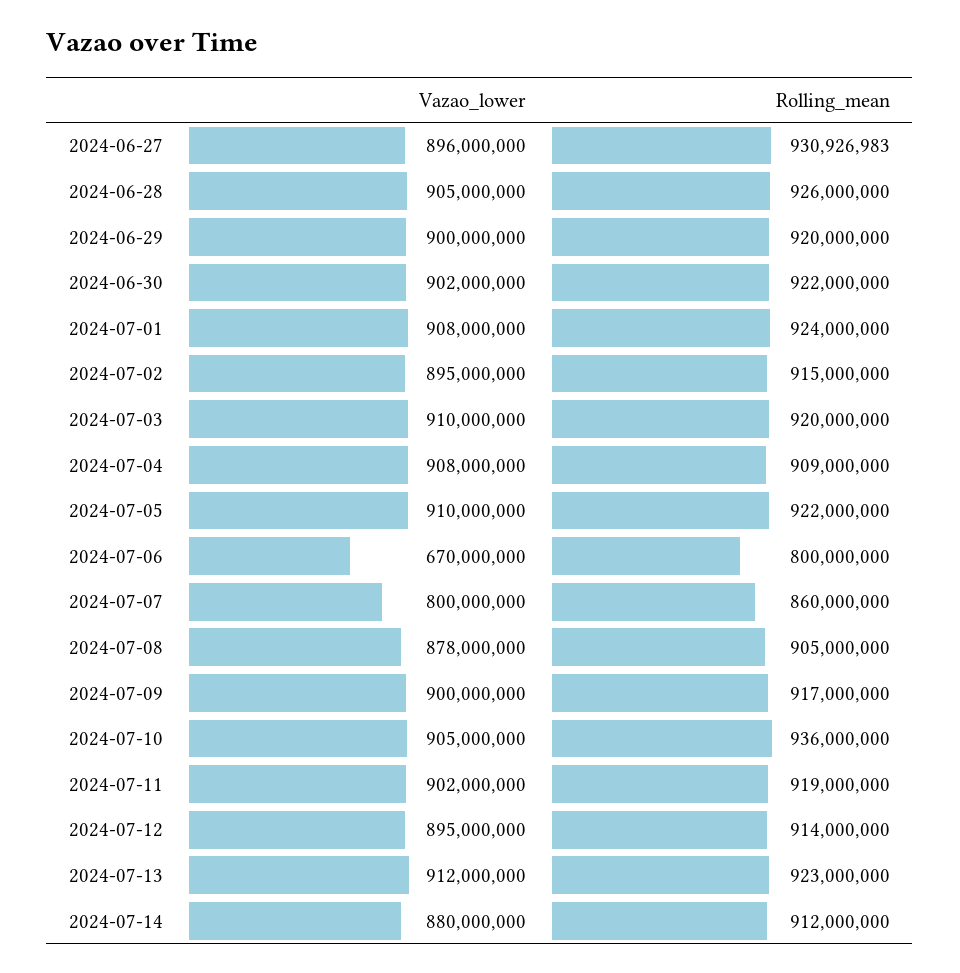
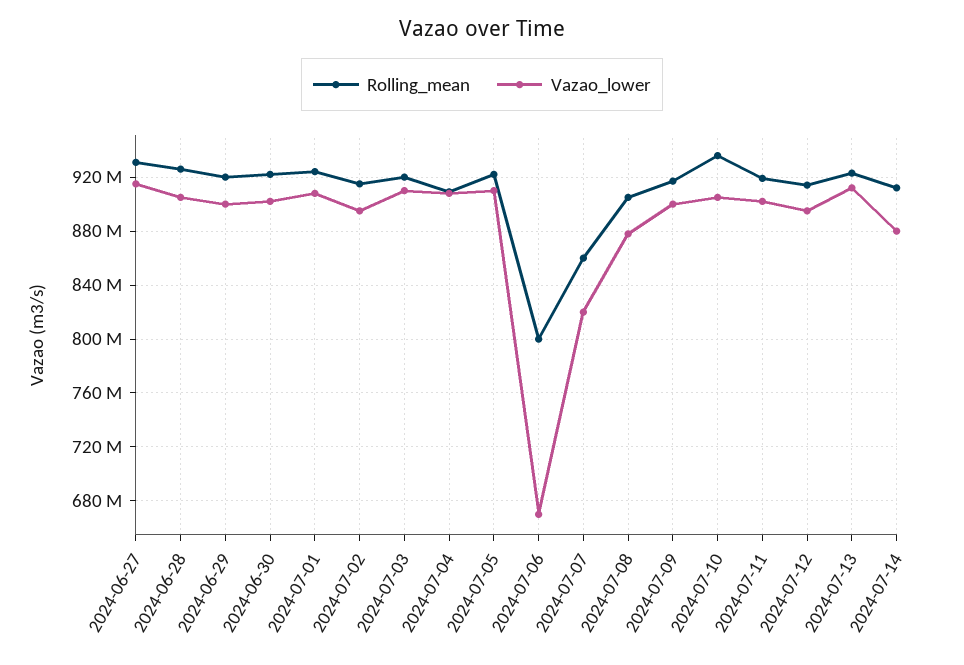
Vazao_lower, 2024-06-27: 896000000 -> 915000000
Vazao_lower, 2024-07-07: 800000000 -> 820000000

